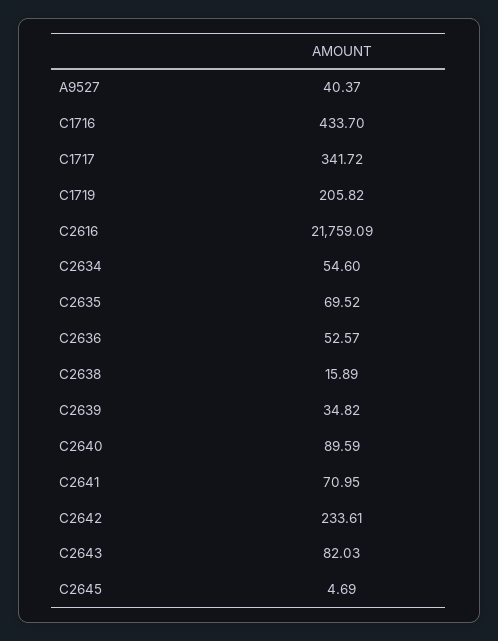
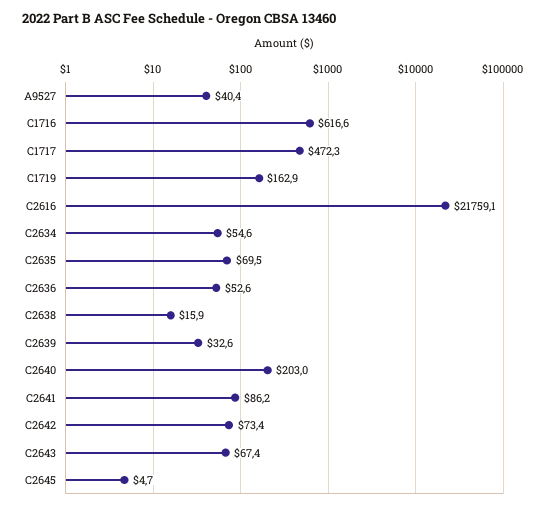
C1716: 433.7 -> 616.6
C1717: 341.72 -> 472.3
C1719: 205.82 -> 162.9
C2639: 34.82 -> 32.6
C2640: 89.59 -> 203
C2641: 70.95 -> 86.2
C2642: 233.61 -> 73.4
C2643: 82.03 -> 67.4

